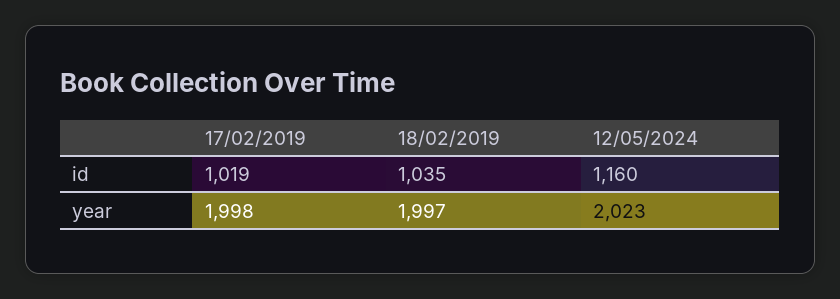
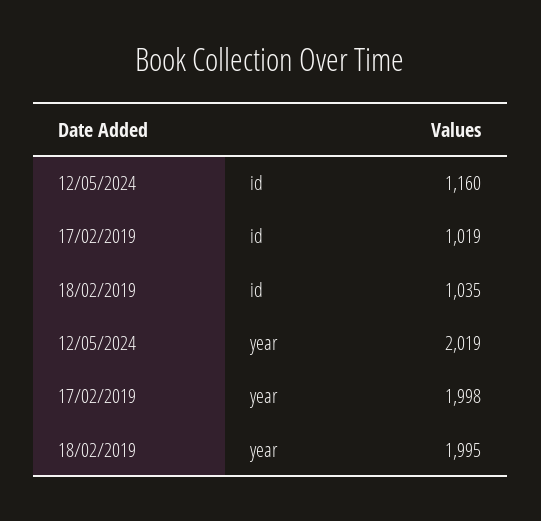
18/02/2019, year: 1997 -> 1995
12/05/2024, year: 2023 -> 2019

